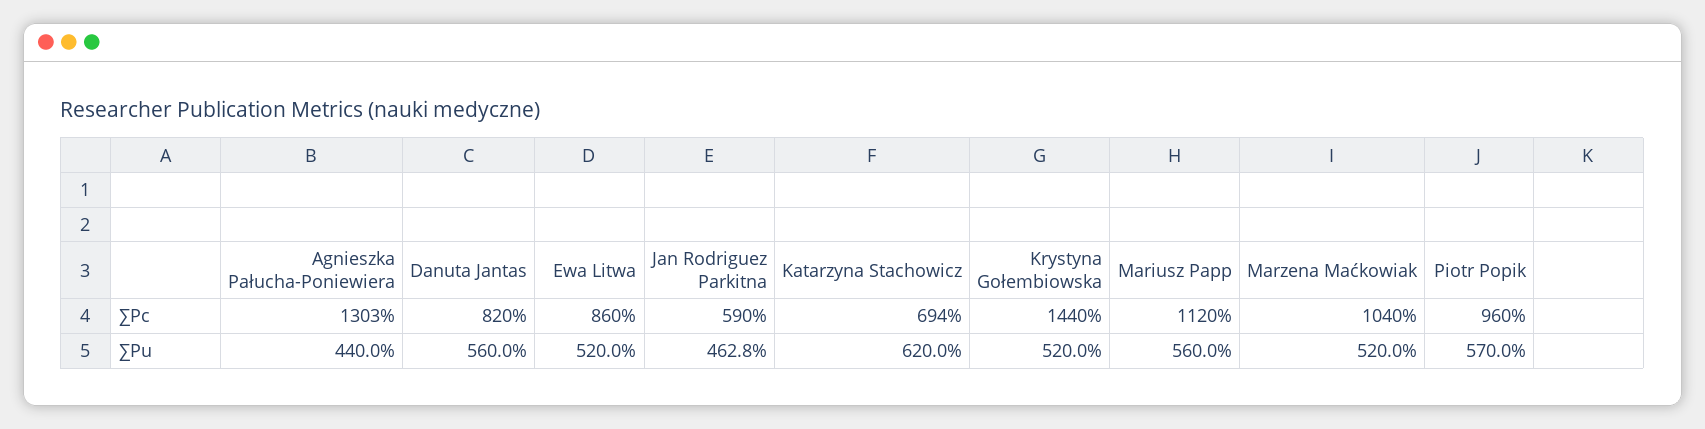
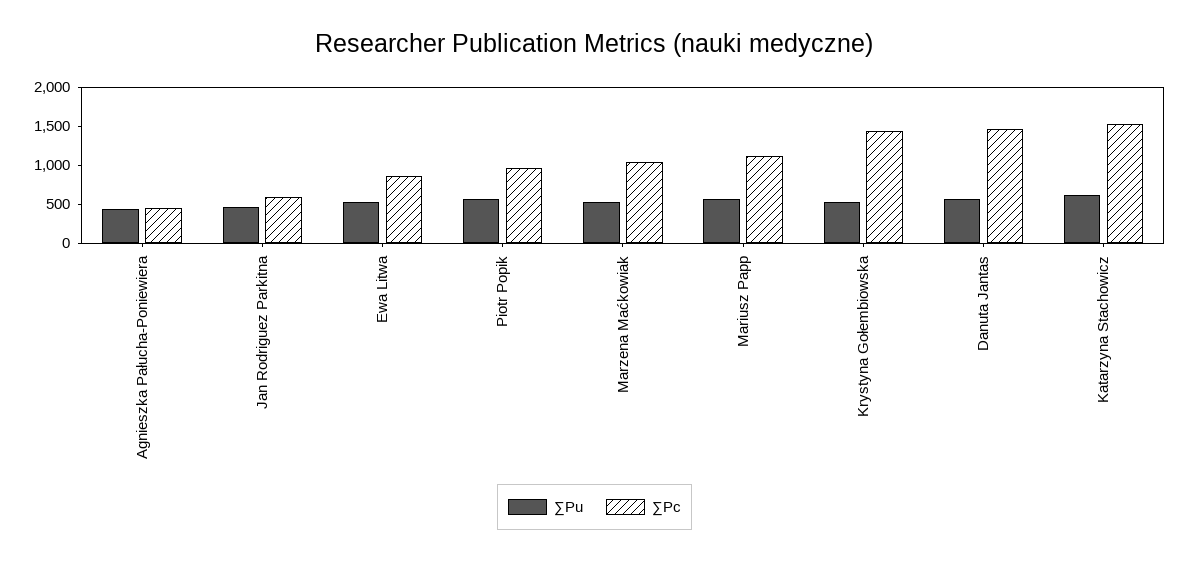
∑Pc, Agnieszka Pałucha-Poniewiera: 1303 -> 500
∑Pc, Danuta Jantas: 820 -> 1500
∑Pc, Katarzyna Stachowicz: 694 -> 1500

